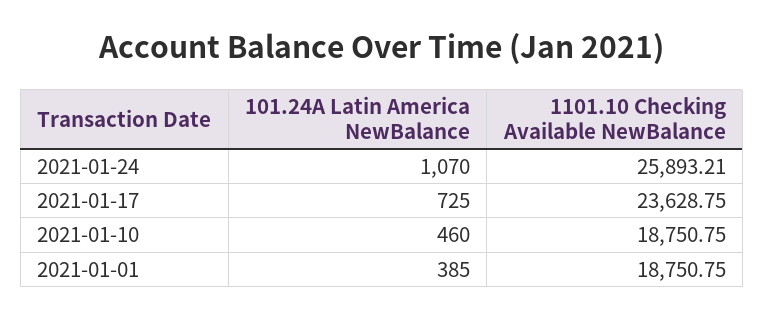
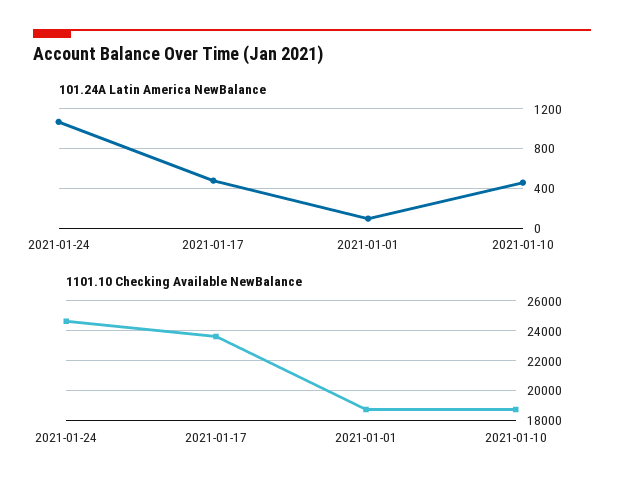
1101.10 Checking Available NewBalance, 2021-01-24: 25893.21 -> 24500
101.24A Latin America NewBalance, 2021-01-17: 725 -> 500
101.24A Latin America NewBalance, 2021-01-01: 385 -> 100

